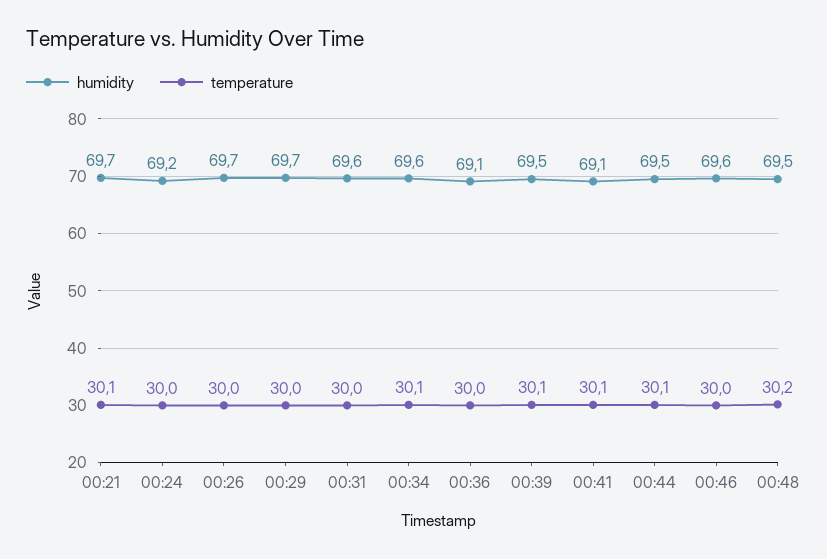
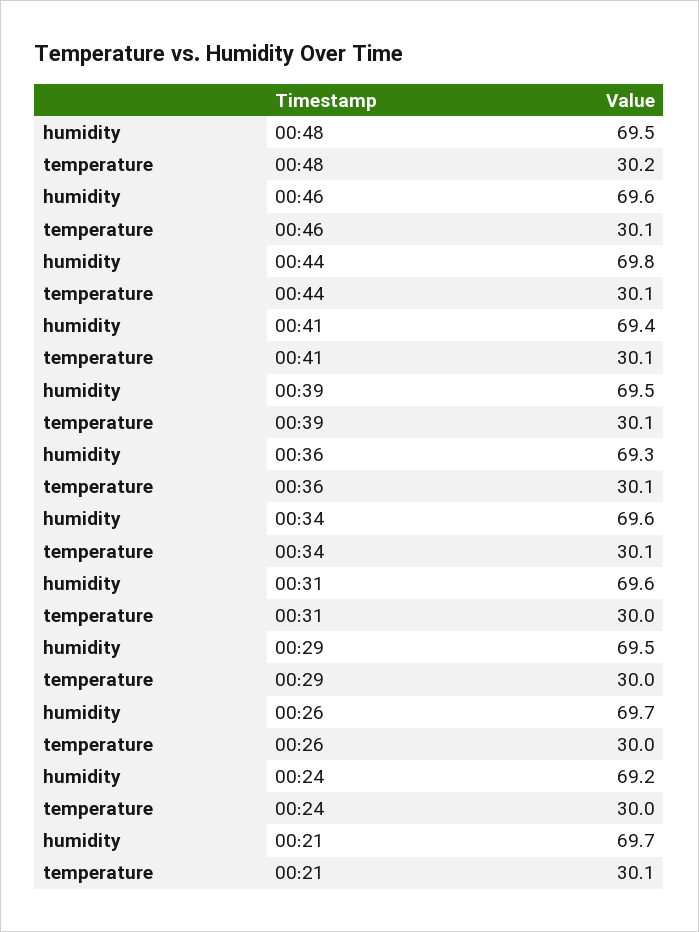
humidity, 00:29: 69.7 -> 69.5
humidity, 00:36: 69.1 -> 69.3
temperature, 00:36: 30 -> 30.1
humidity, 00:41: 69.1 -> 69.4
humidity, 00:44: 69.5 -> 69.8
temperature, 00:46: 30 -> 30.1

